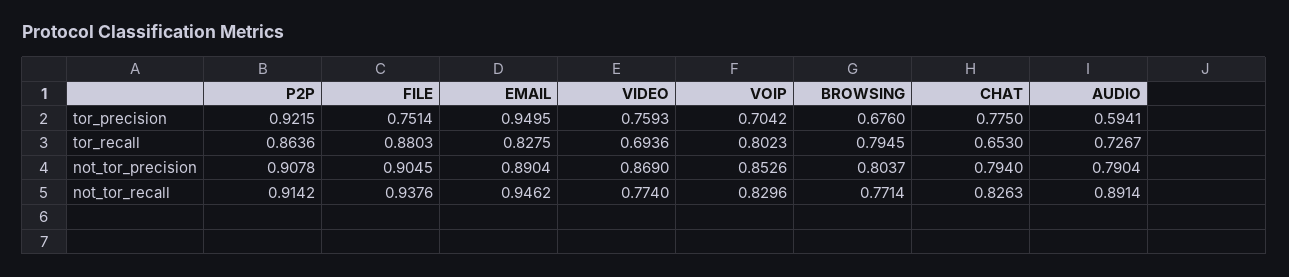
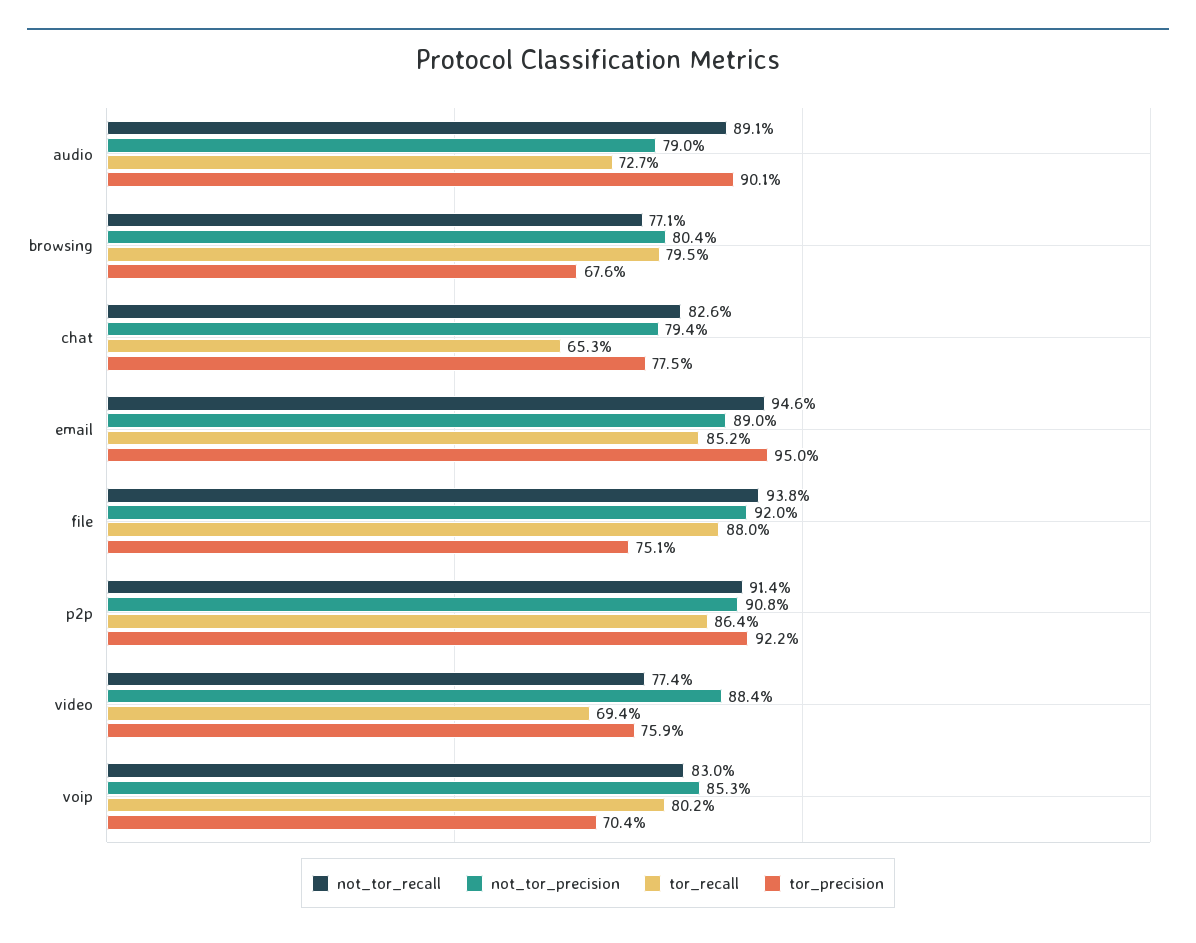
tor_precision, AUDIO: 0.5941 -> 0.901
tor_recall, EMAIL: 0.8275 -> 0.852
not_tor_precision, FILE: 0.9045 -> 0.92
not_tor_precision, VIDEO: 0.869 -> 0.884

